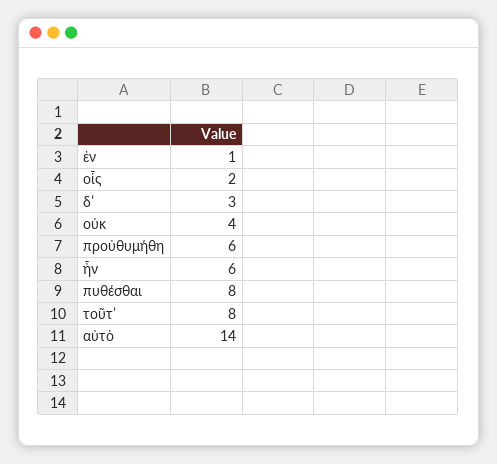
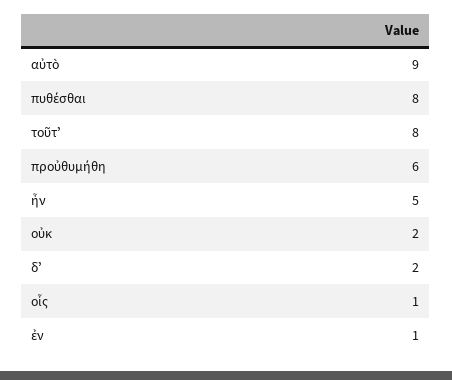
οἷς: 2 -> 1
δʼ: 3 -> 2
οὐκ: 4 -> 2
ἦν: 6 -> 5
αὐτὸ: 14 -> 9

